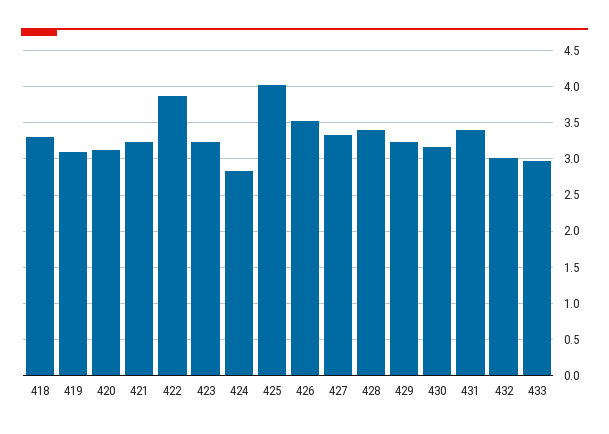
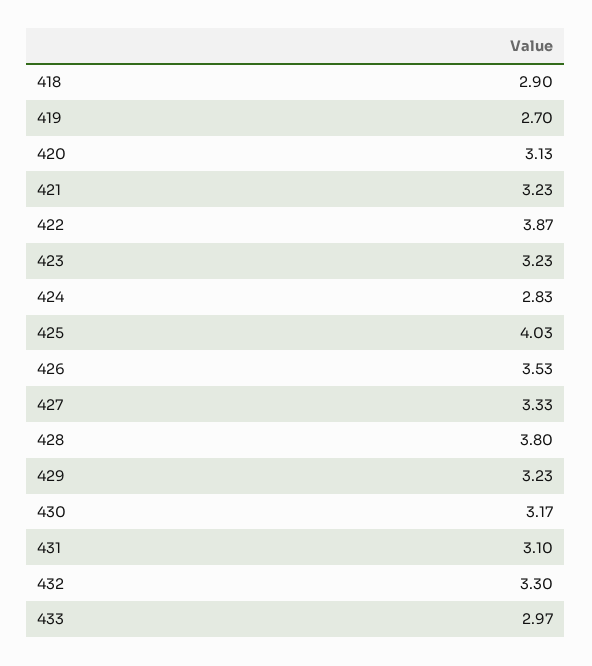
418: 3.3 -> 2.9
419: 3.1 -> 2.7
428: 3.4 -> 3.8
431: 3.4 -> 3.1
432: 3 -> 3.3

